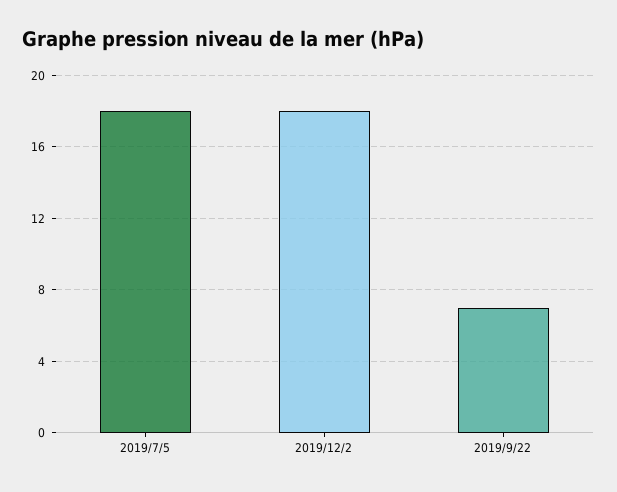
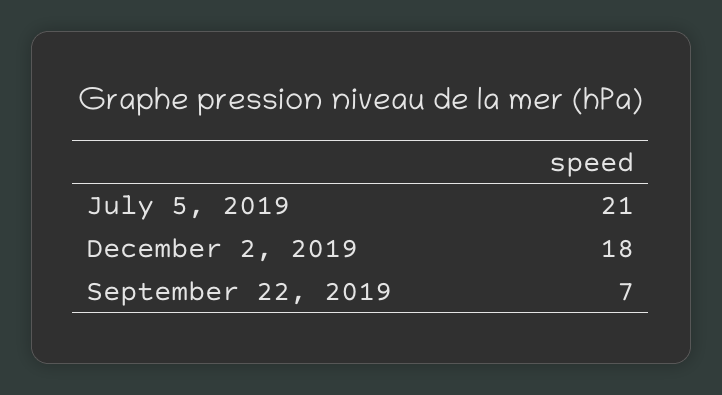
2019/7/5: 18 -> 21

